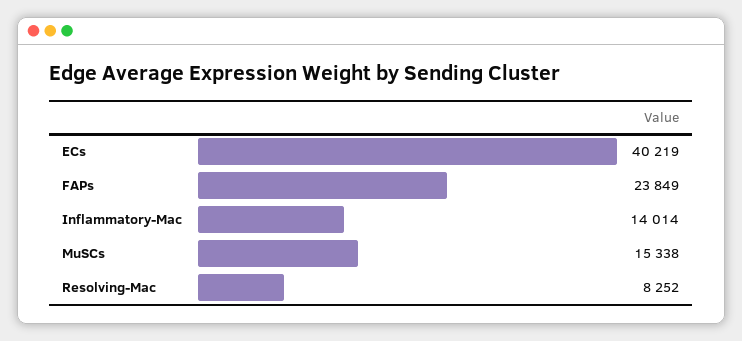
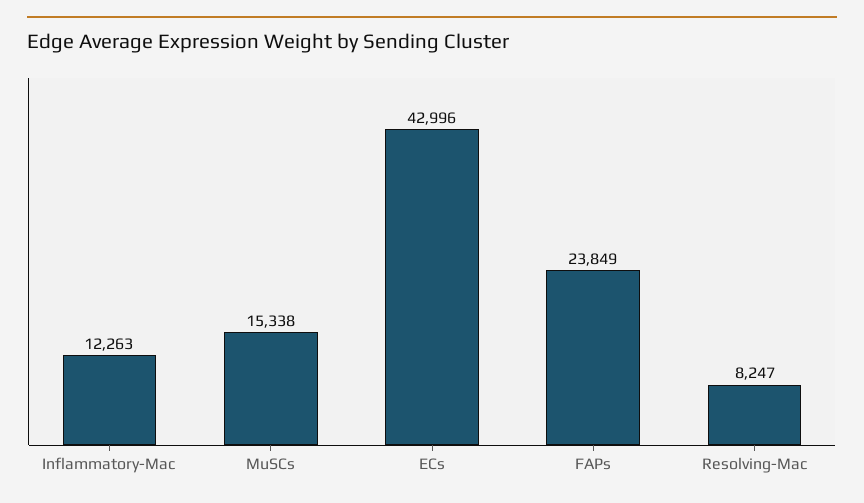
ECs: 40219 -> 42996
Inflammatory-Mac: 14014 -> 12263
Resolving-Mac: 8252 -> 8247

